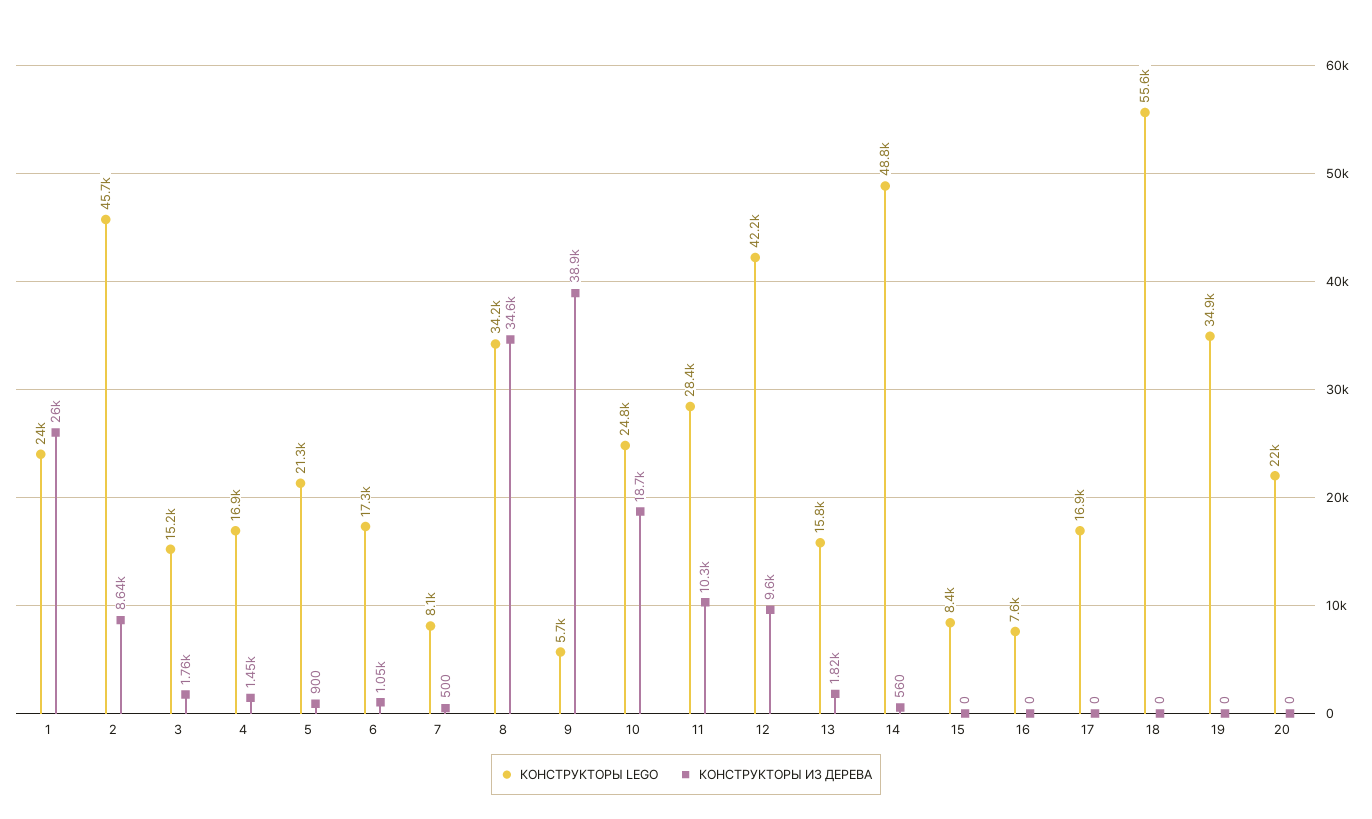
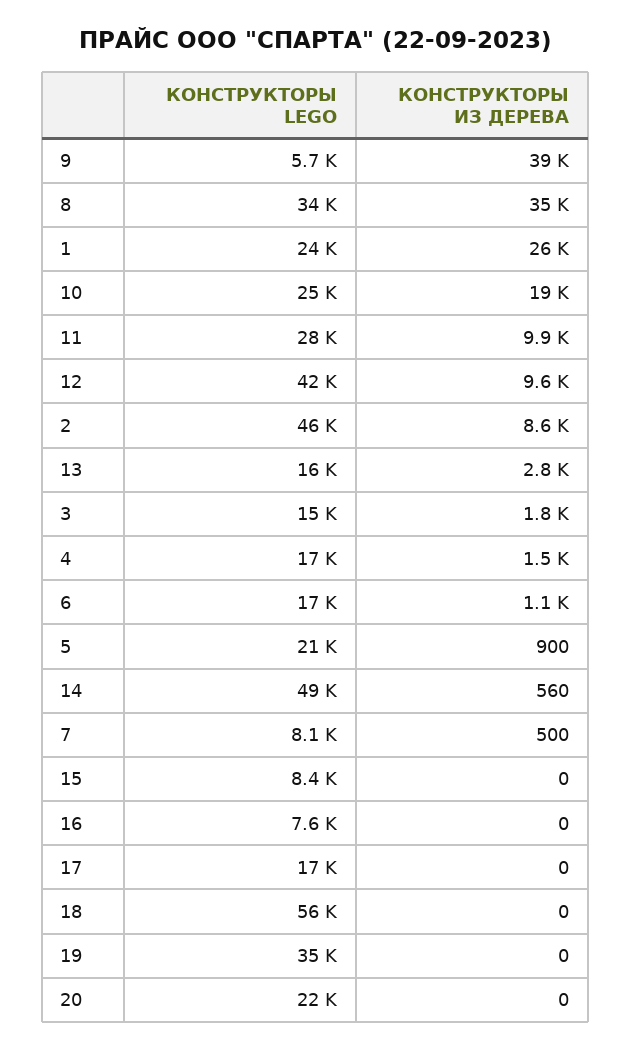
КОНСТРУКТОРЫ ИЗ ДЕРЕВА, 11: 10300 -> 9900
КОНСТРУКТОРЫ ИЗ ДЕРЕВА, 13: 1820 -> 2800

